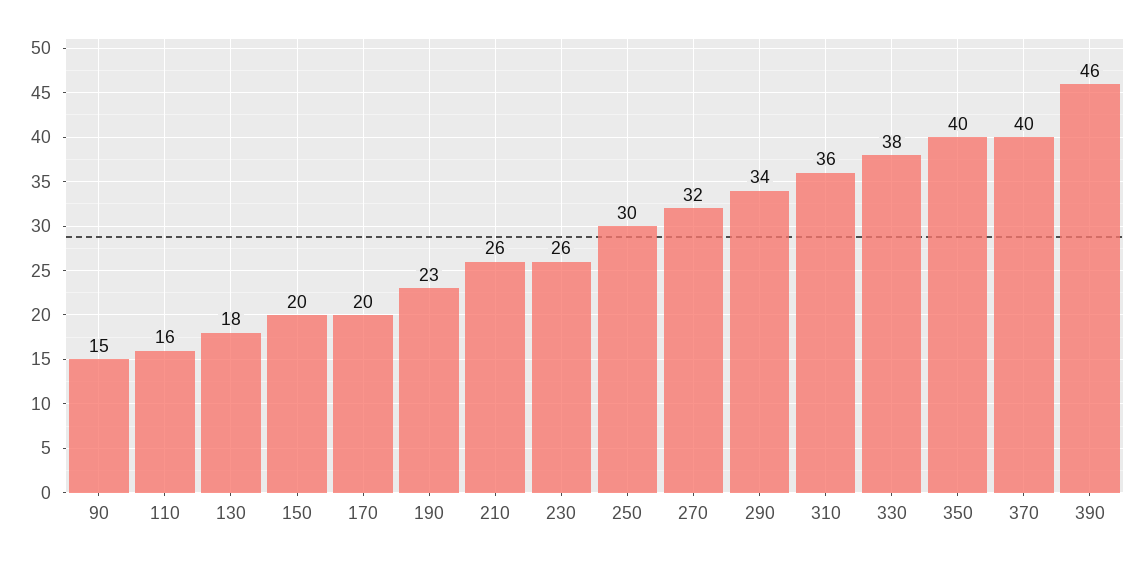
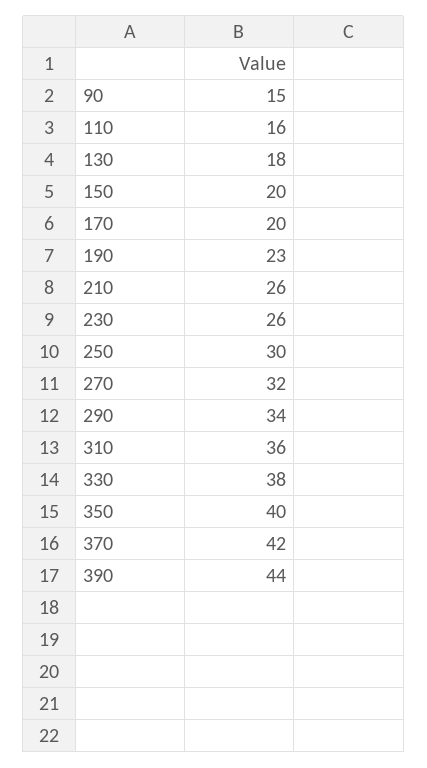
370: 40 -> 42
390: 46 -> 44

